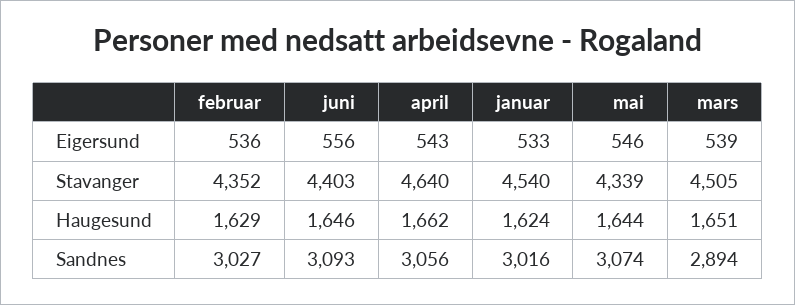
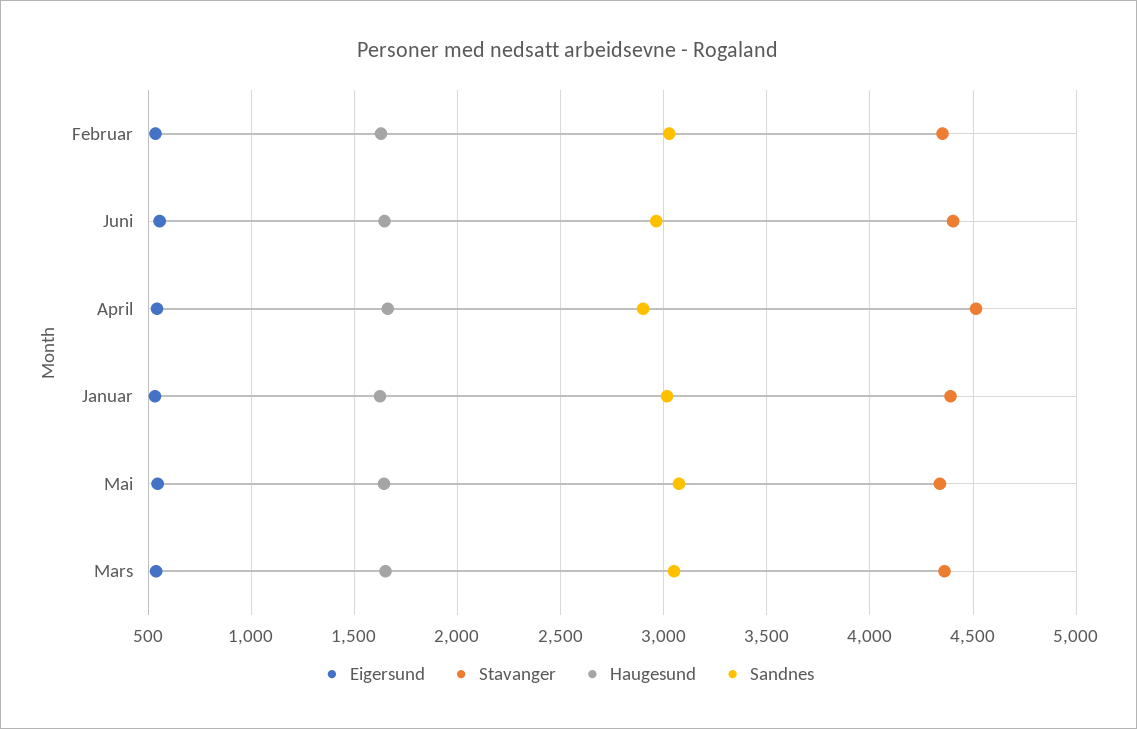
Stavanger, april: 4640 -> 4500
Stavanger, januar: 4540 -> 4400
Stavanger, mars: 4505 -> 4350
Sandnes, juni: 3093 -> 2950
Sandnes, april: 3056 -> 2900
Sandnes, mars: 2894 -> 3050

